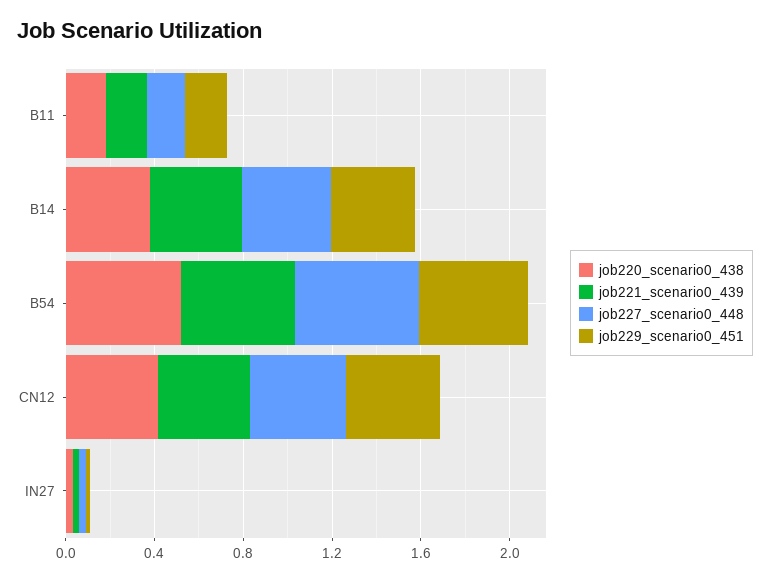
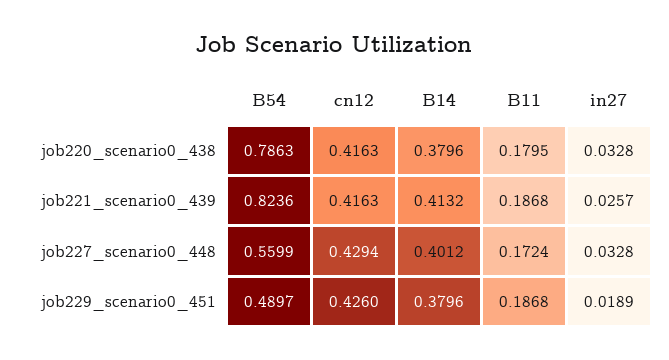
job220_scenario0_438, B54: 0.5 -> 0.7863
job221_scenario0_439, B54: 0.5 -> 0.8236

